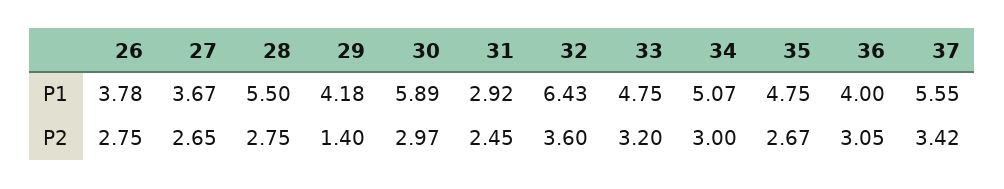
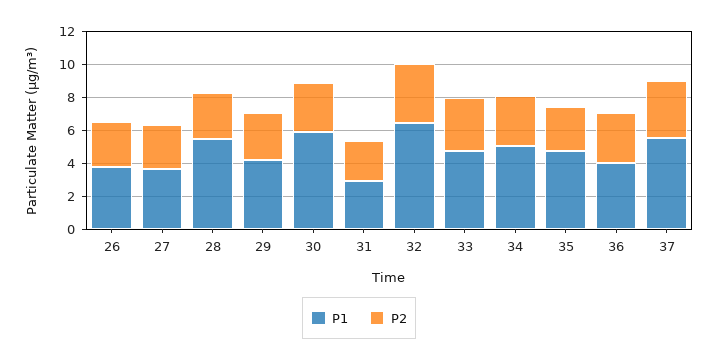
P2, 29: 1.4 -> 3

